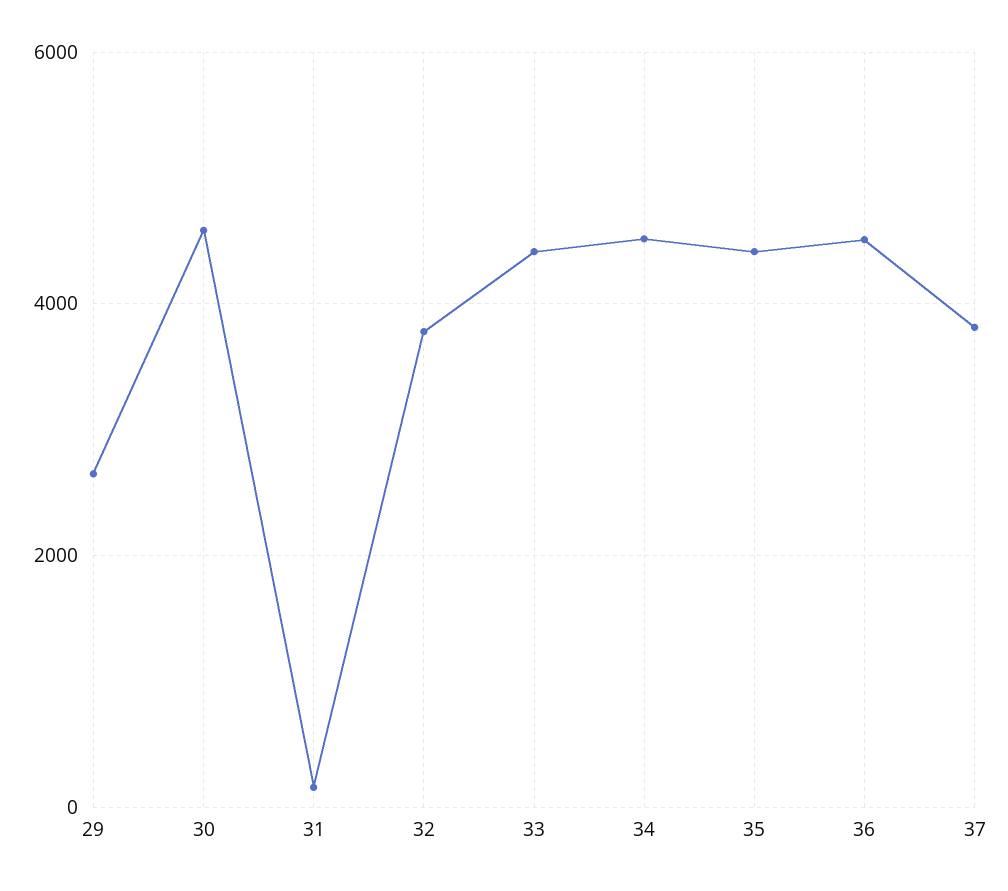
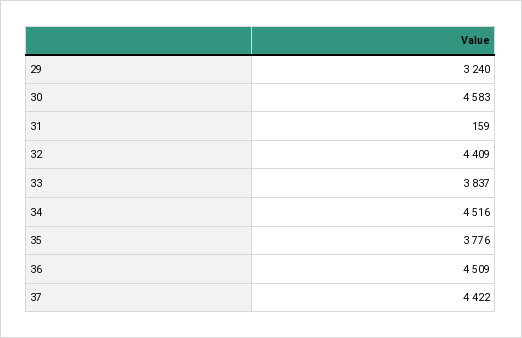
29: 2600 -> 3240
32: 3800 -> 4409
33: 4400 -> 3837
35: 4400 -> 3776
37: 3800 -> 4422

